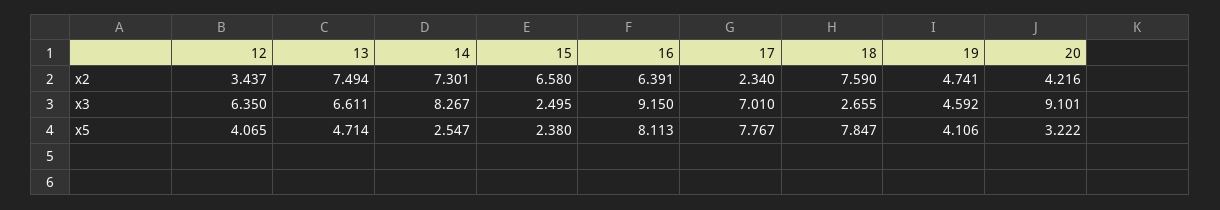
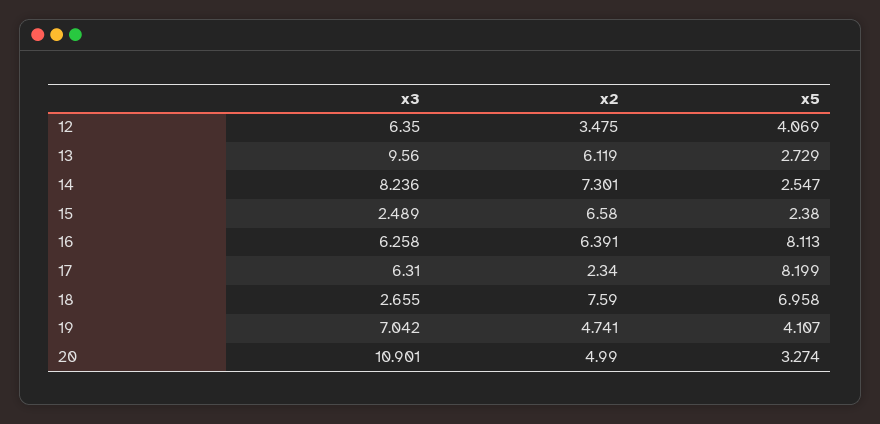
12, x2: 3.437 -> 3.475
13, x2: 7.494 -> 6.119
20, x2: 4.216 -> 4.99
13, x3: 6.611 -> 9.56
14, x3: 8.267 -> 8.236
15, x3: 2.495 -> 2.489
16, x3: 9.15 -> 6.258
17, x3: 7.01 -> 6.31
19, x3: 4.592 -> 7.042
20, x3: 9.101 -> 10.901
12, x5: 4.065 -> 4.069
13, x5: 4.714 -> 2.729
17, x5: 7.767 -> 8.199
18, x5: 7.847 -> 6.958
19, x5: 4.106 -> 4.107
20, x5: 3.222 -> 3.274

